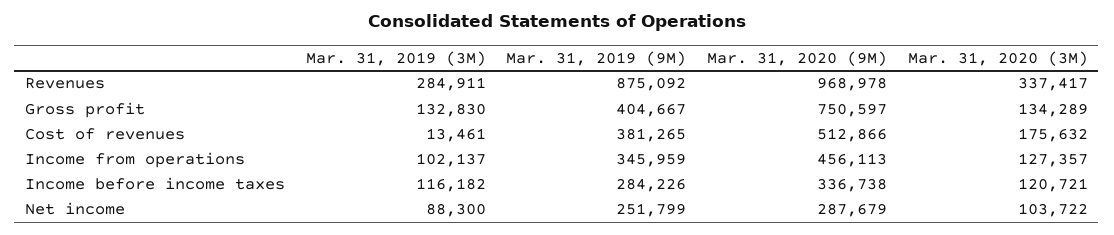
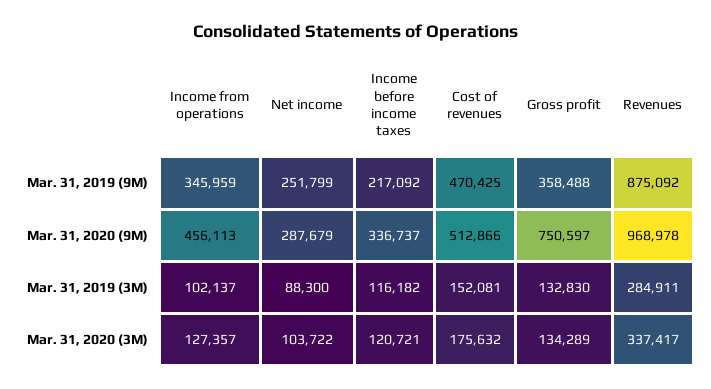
Mar. 31, 2019 (9M), Gross profit: 404667 -> 358488
Mar. 31, 2019 (3M), Cost of revenues: 13461 -> 152081
Mar. 31, 2019 (9M), Cost of revenues: 381265 -> 470425
Mar. 31, 2019 (9M), Income before income taxes: 284226 -> 217092
Mar. 31, 2020 (9M), Income before income taxes: 336738 -> 336737

